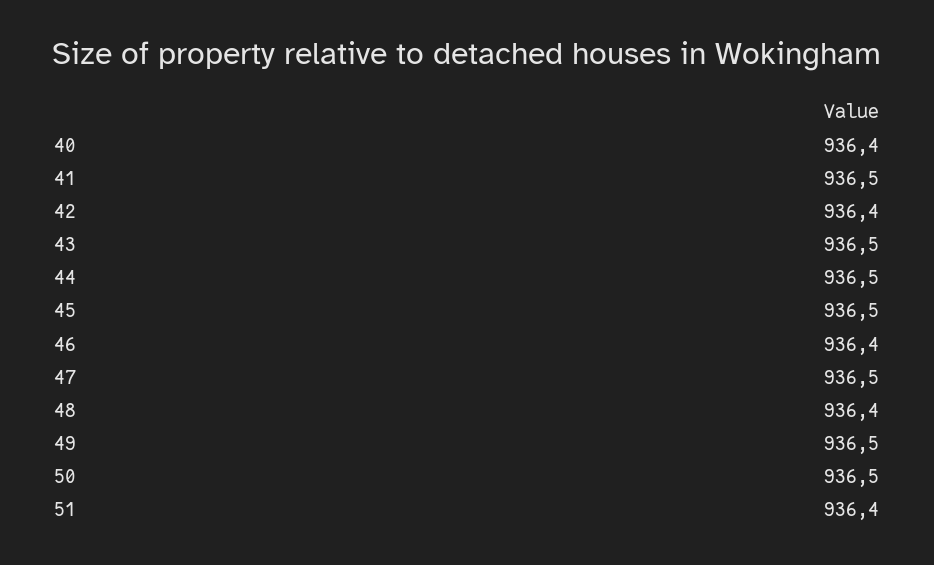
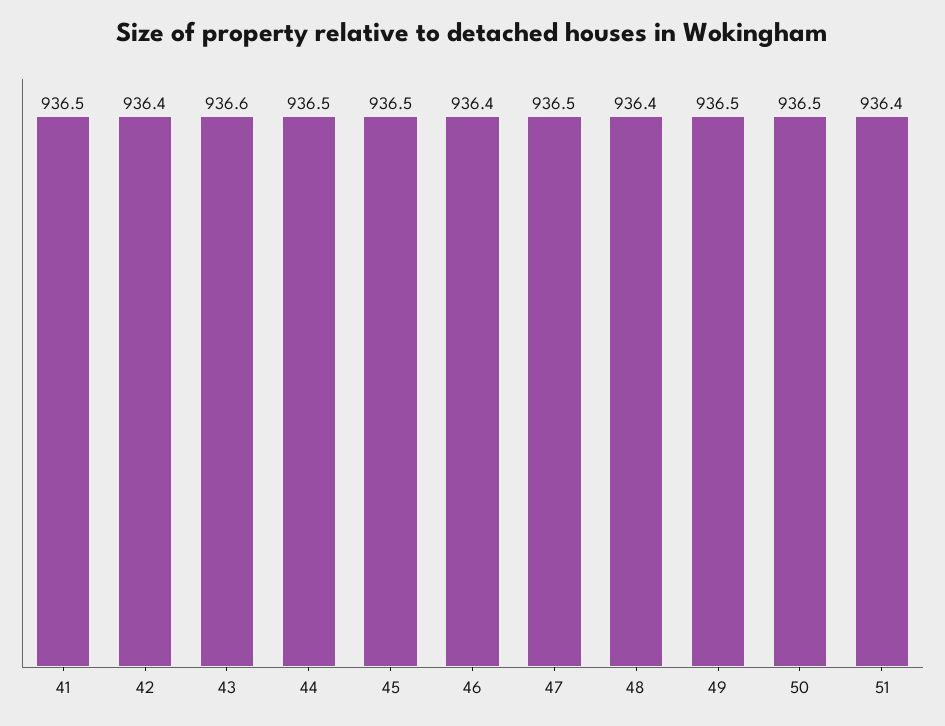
40: 936.4 -> none
43: 936.5 -> 936.6

